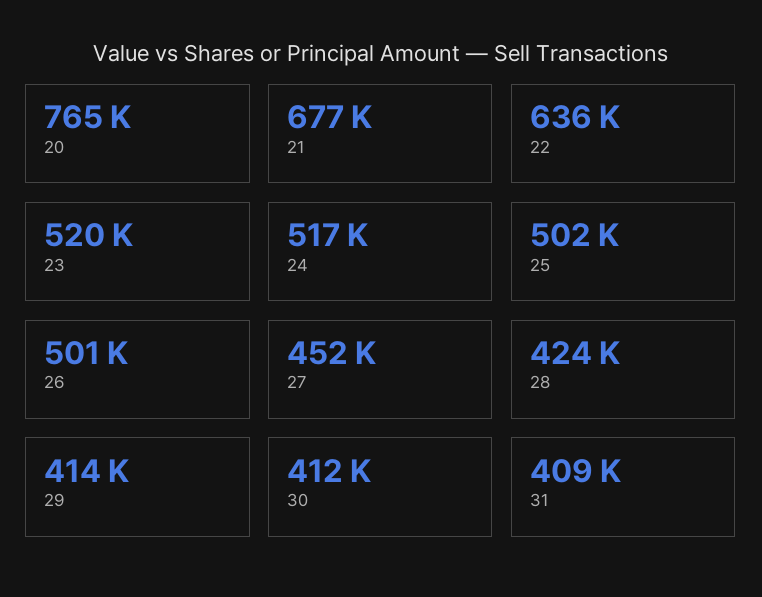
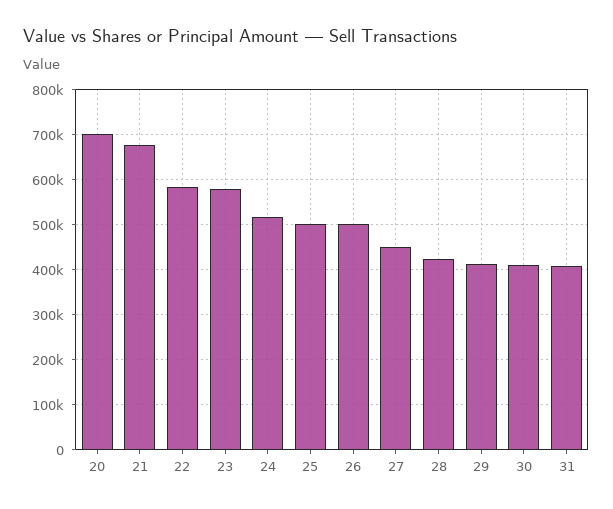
20: 765000 -> 700000
22: 636000 -> 580000
23: 520000 -> 580000

